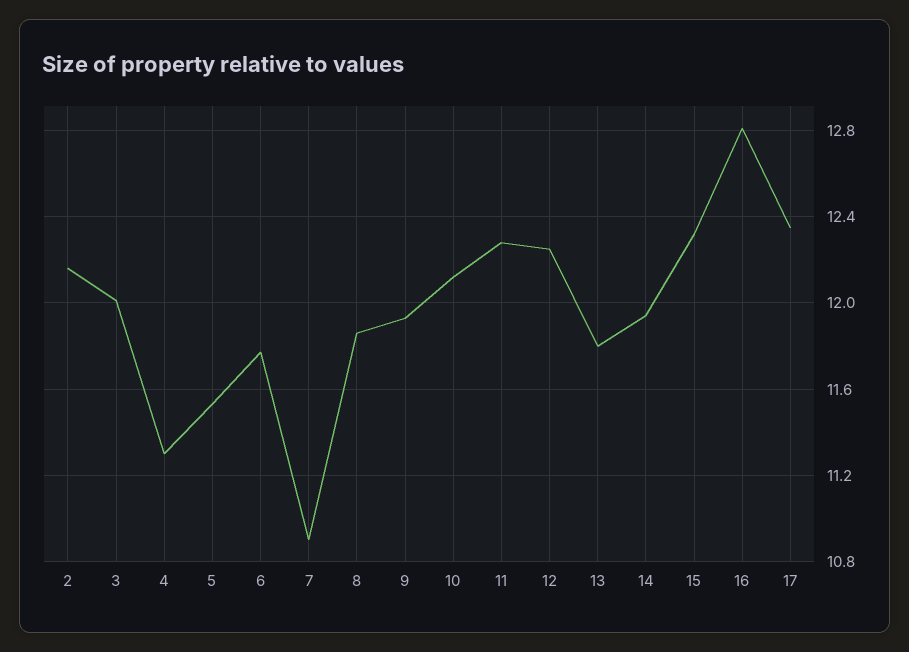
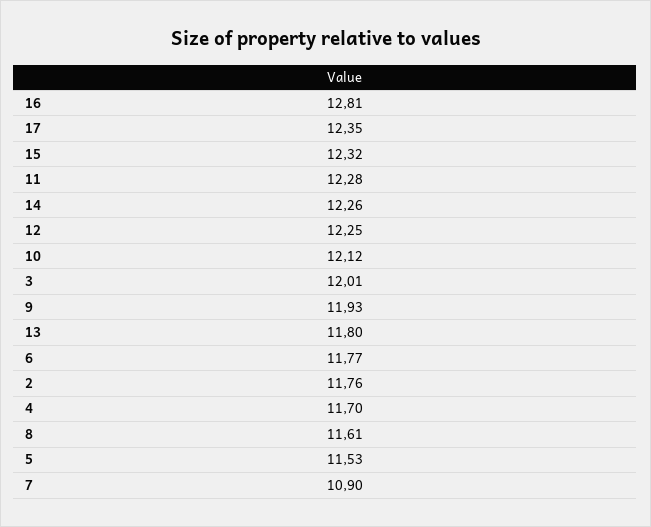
2: 12.15 -> 11.76
4: 11.3 -> 11.7
8: 11.85 -> 11.61
14: 11.95 -> 12.26

